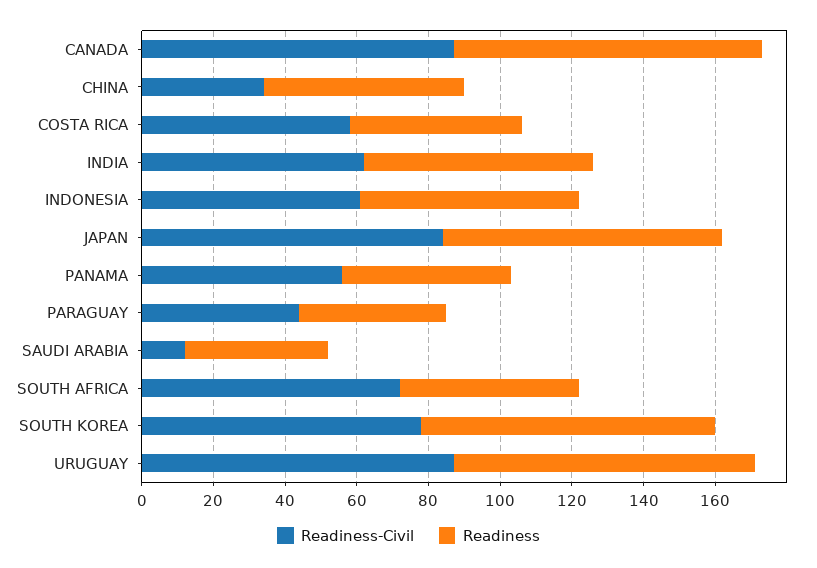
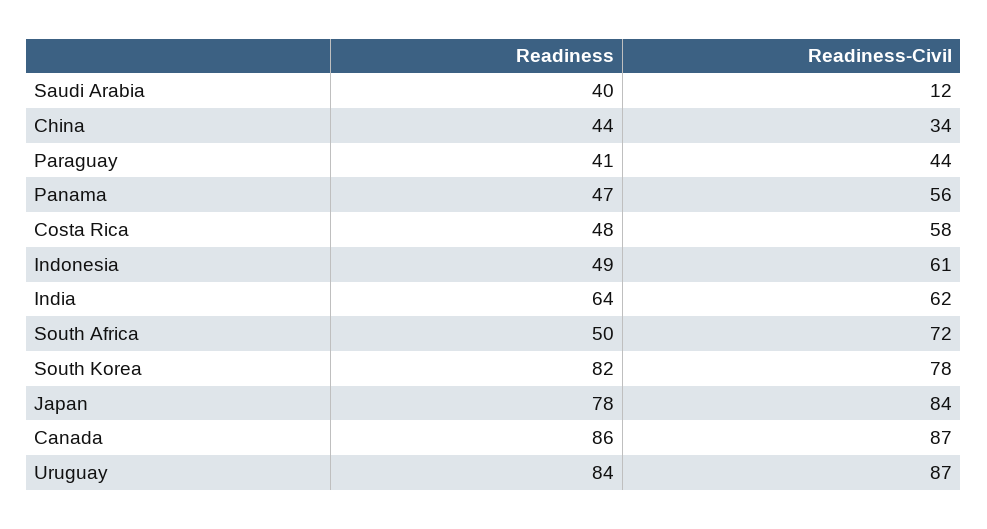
Readiness, CHINA: 55 -> 44
Readiness, INDONESIA: 60 -> 49

